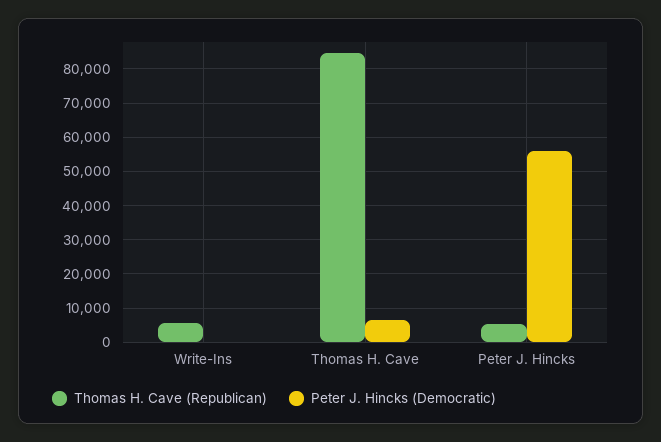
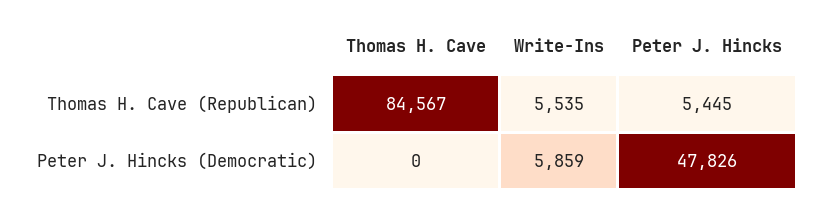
Peter J. Hincks (Democratic), Write-Ins: 0 -> 5859
Peter J. Hincks (Democratic), Thomas H. Cave: 6000 -> 0
Peter J. Hincks (Democratic), Peter J. Hincks: 56000 -> 47826

